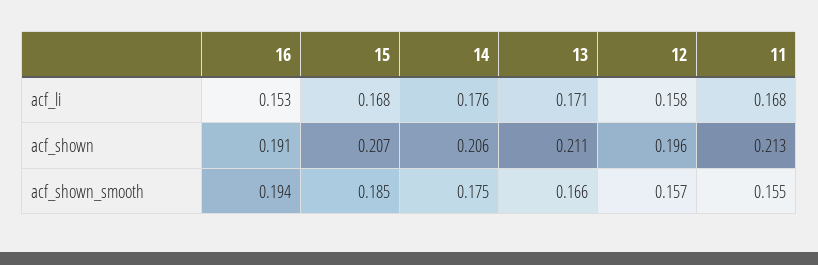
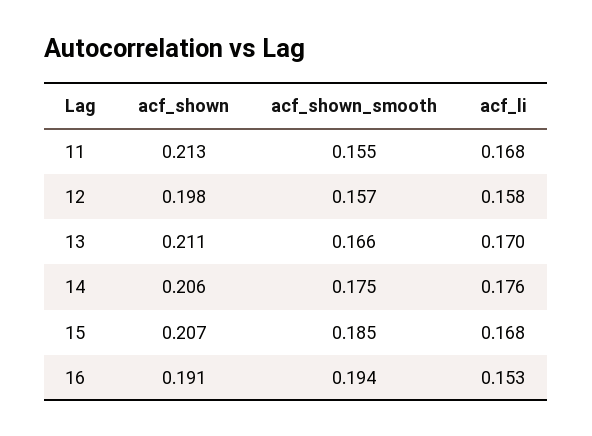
13, acf_li: 0.171 -> 0.17
12, acf_shown: 0.196 -> 0.198

